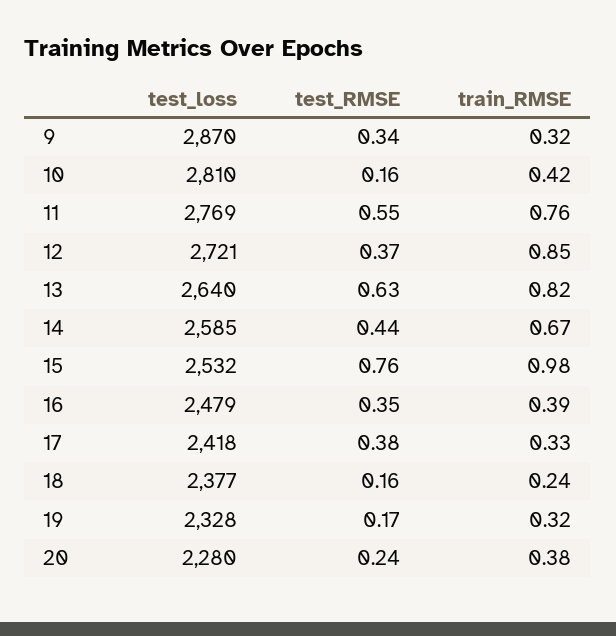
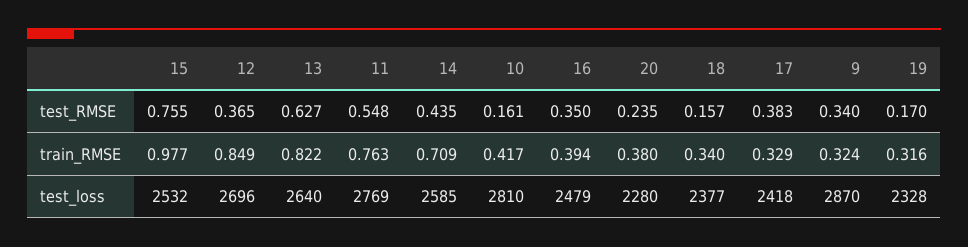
test_loss, 12: 2721 -> 2696
train_RMSE, 14: 0.67 -> 0.709
train_RMSE, 18: 0.24 -> 0.34

